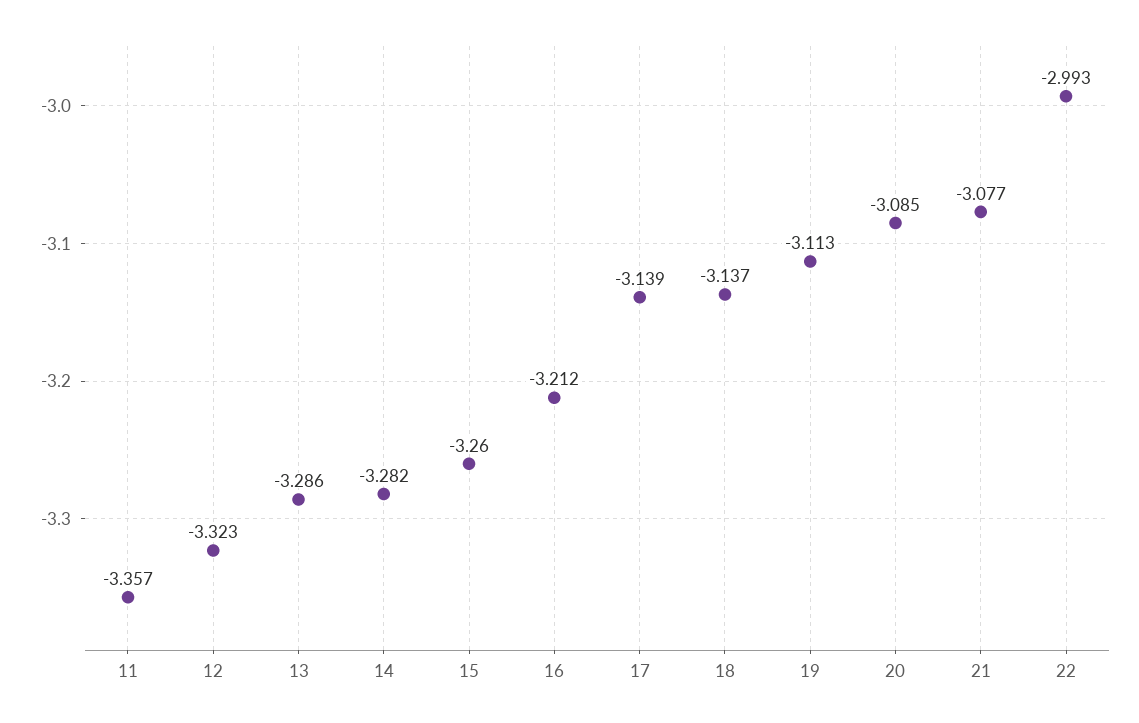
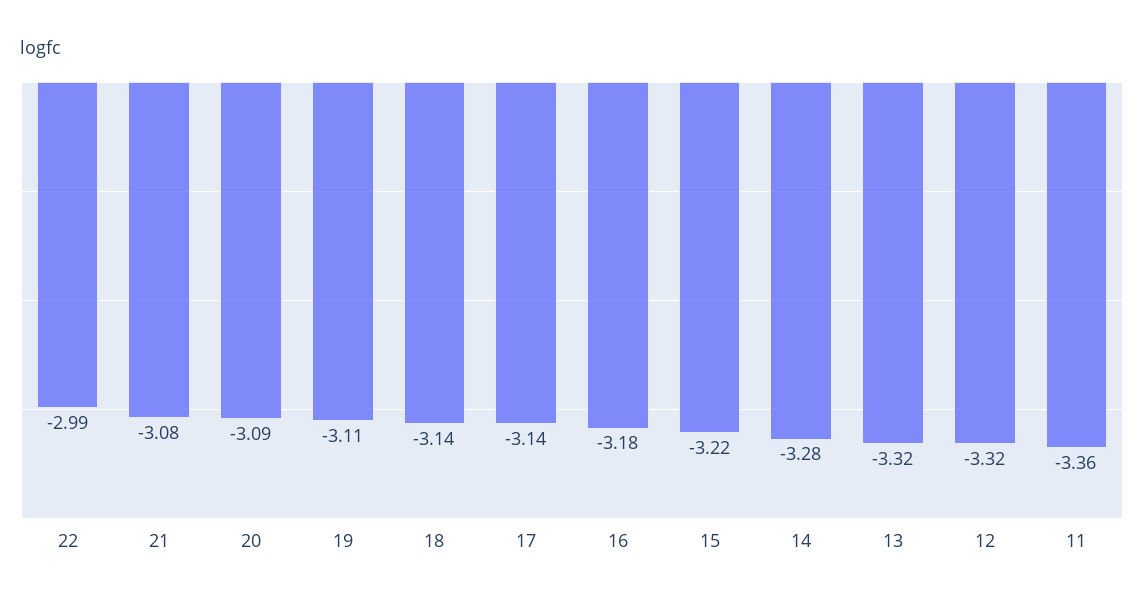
13: -3.286 -> -3.32
15: -3.26 -> -3.22
16: -3.212 -> -3.18

